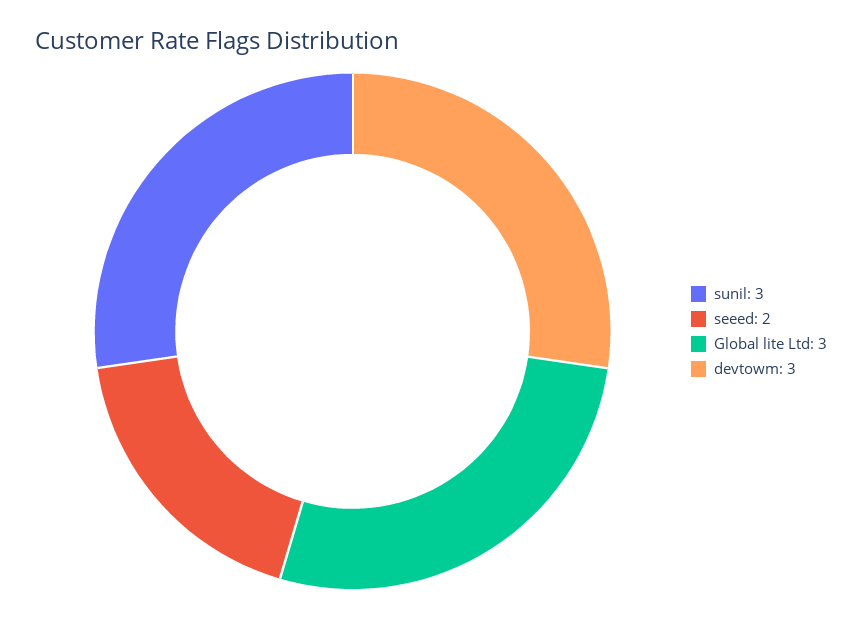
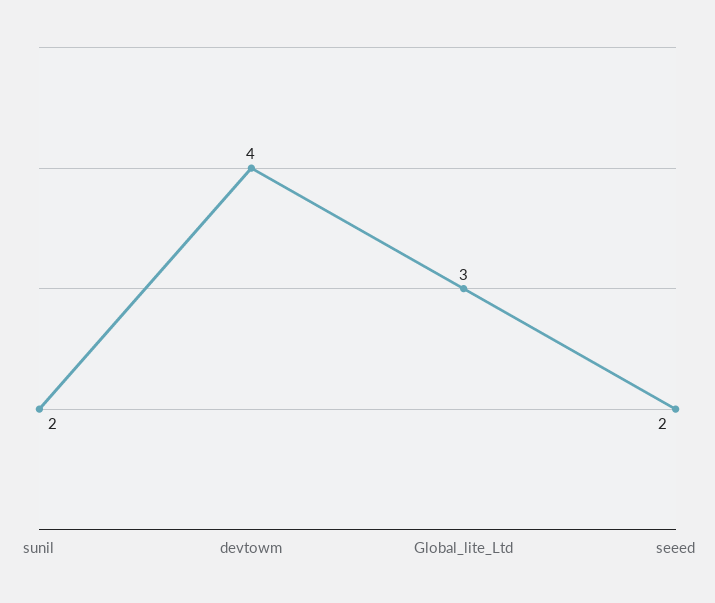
sunil: 3 -> 2
devtowm: 3 -> 4

